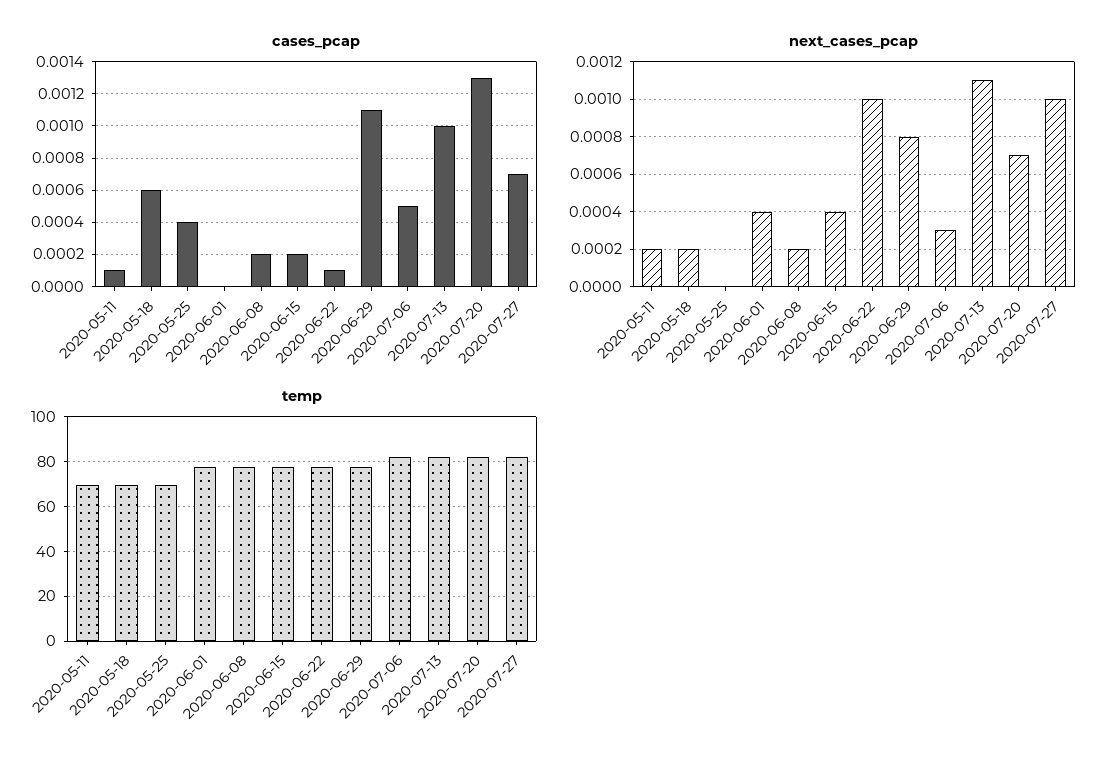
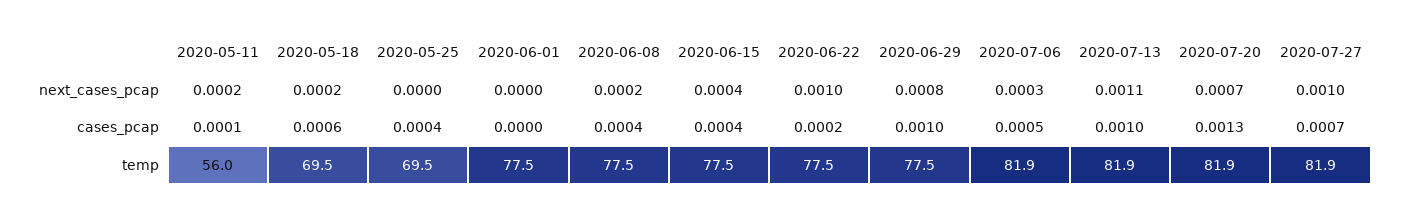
cases_pcap, 2020-06-08: 0.0002 -> 0.0004
cases_pcap, 2020-06-15: 0.0002 -> 0.0004
cases_pcap, 2020-06-22: 0.0001 -> 0.0002
cases_pcap, 2020-06-29: 0.0011 -> 0.001
next_cases_pcap, 2020-06-01: 0.0004 -> 0
temp, 2020-05-11: 70 -> 56

